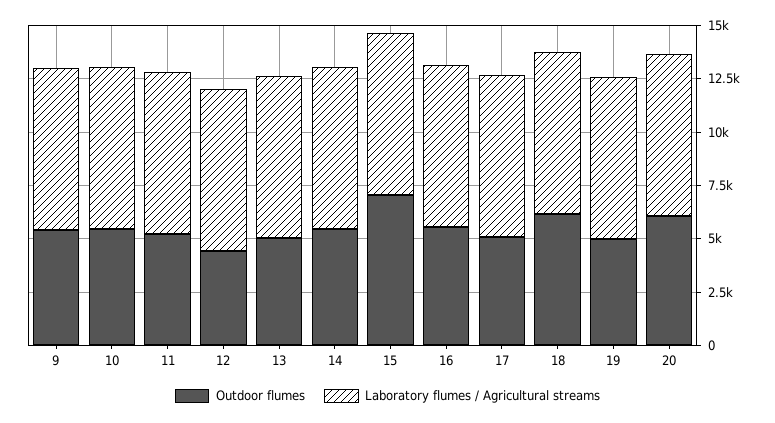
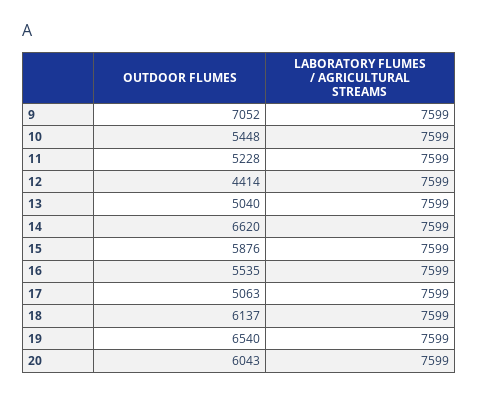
Outdoor flumes, 9: 5500 -> 7052
Outdoor flumes, 14: 5500 -> 6620
Outdoor flumes, 15: 7000 -> 5876
Outdoor flumes, 19: 5000 -> 6540

